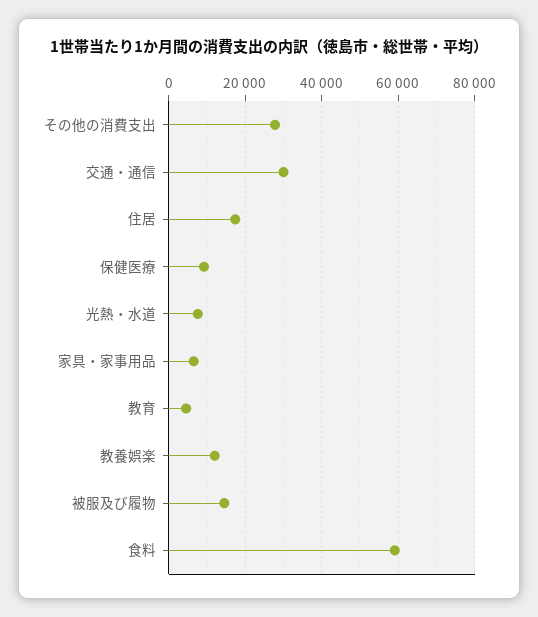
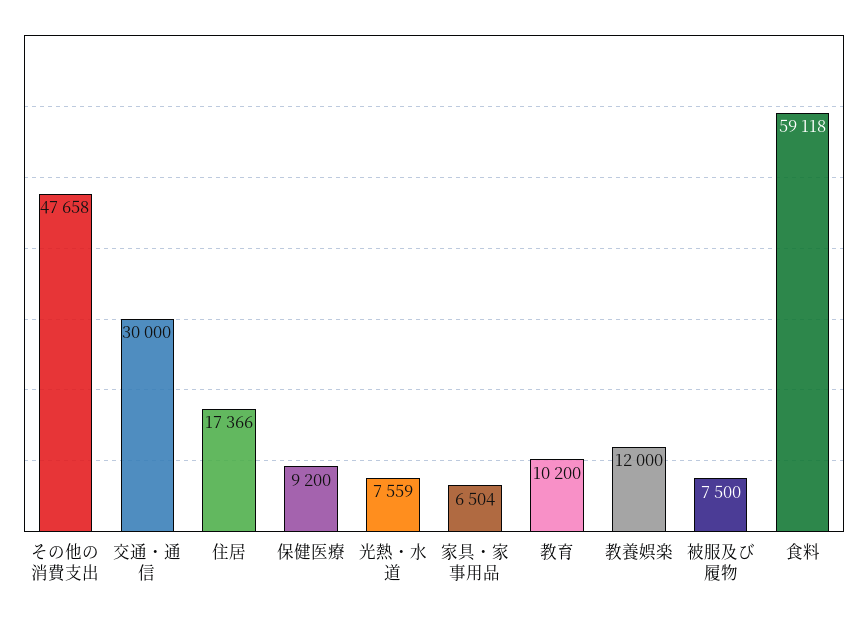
その他の消費支出: 28000 -> 47658
教育: 4000 -> 10200
被服及び履物: 14000 -> 7500

